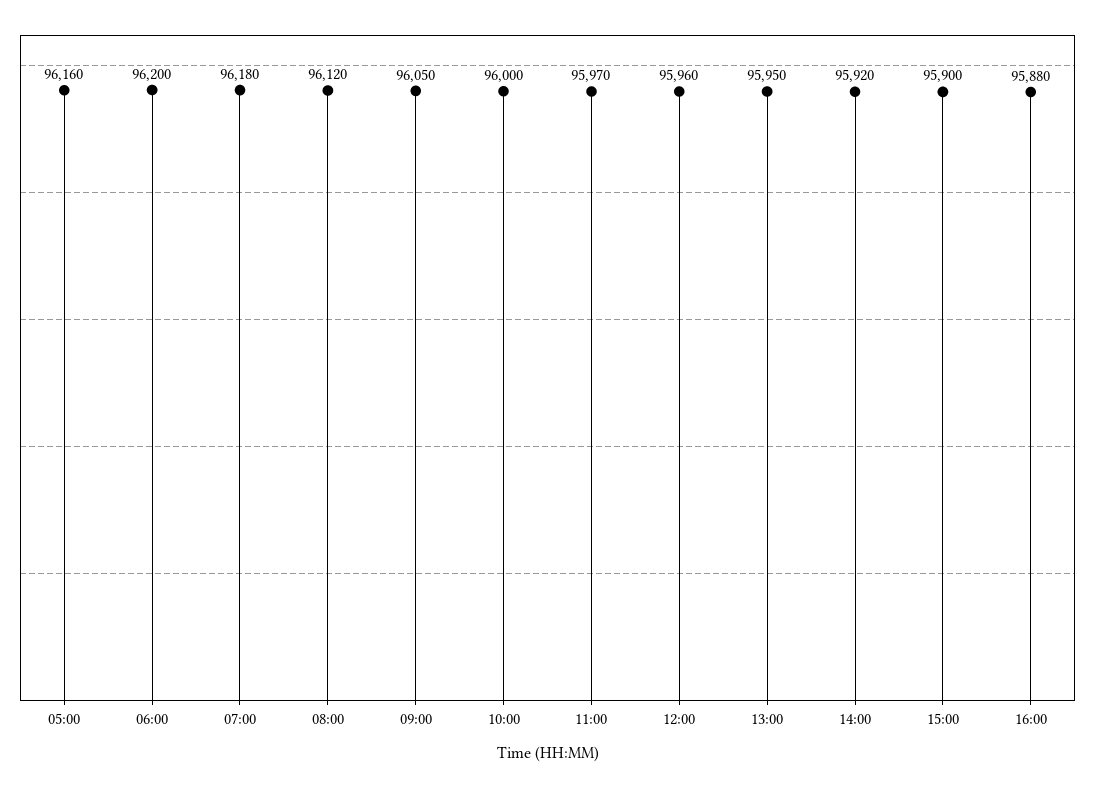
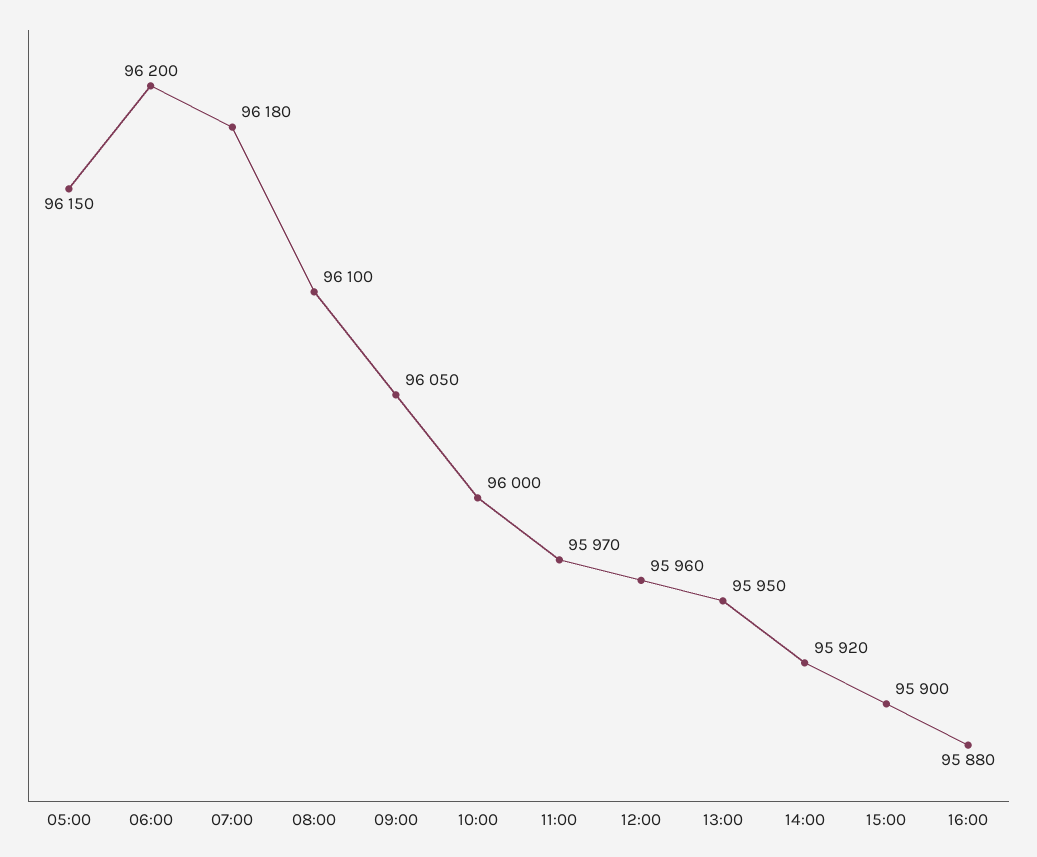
05:00: 96160 -> 96150
08:00: 96120 -> 96100

